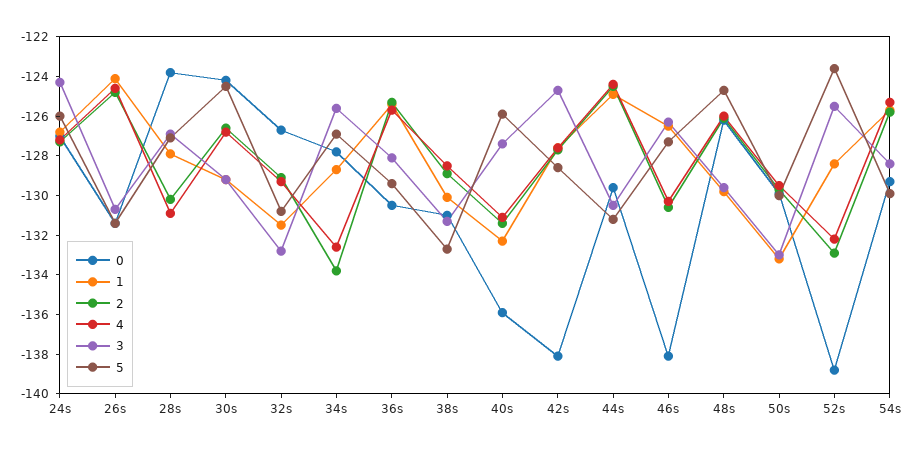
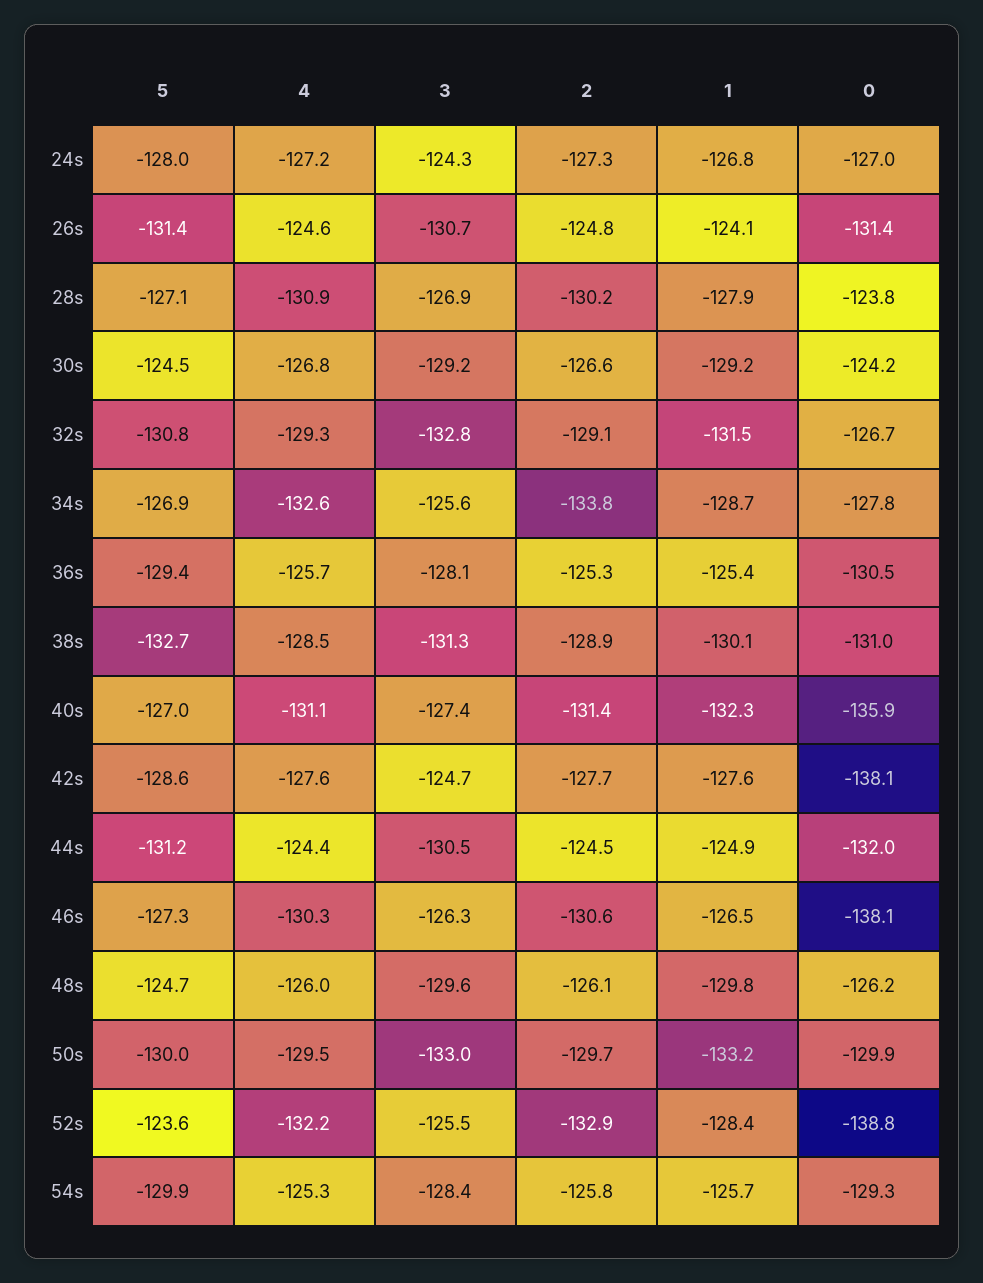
5, 24s: -126 -> -128
5, 40s: -126 -> -127
0, 44s: -129.5 -> -132

